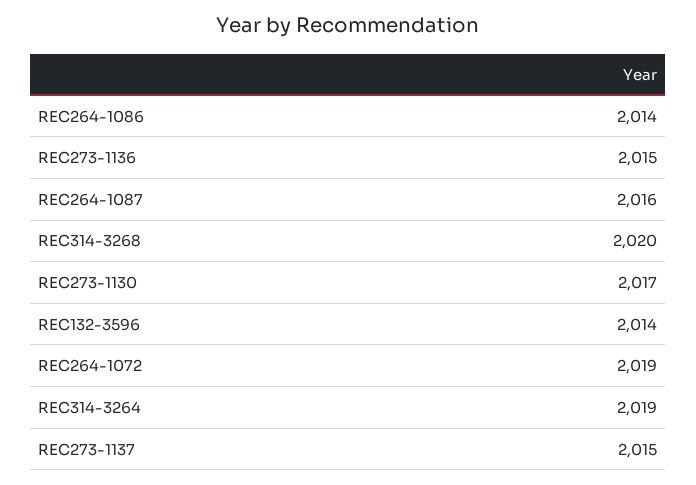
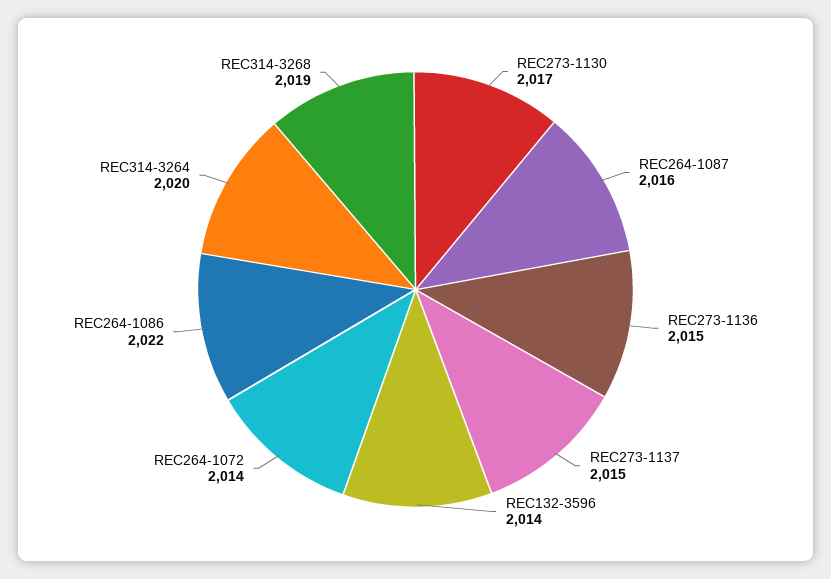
REC264-1086: 2014 -> 2022
REC314-3268: 2020 -> 2019
REC264-1072: 2019 -> 2014
REC314-3264: 2019 -> 2020

